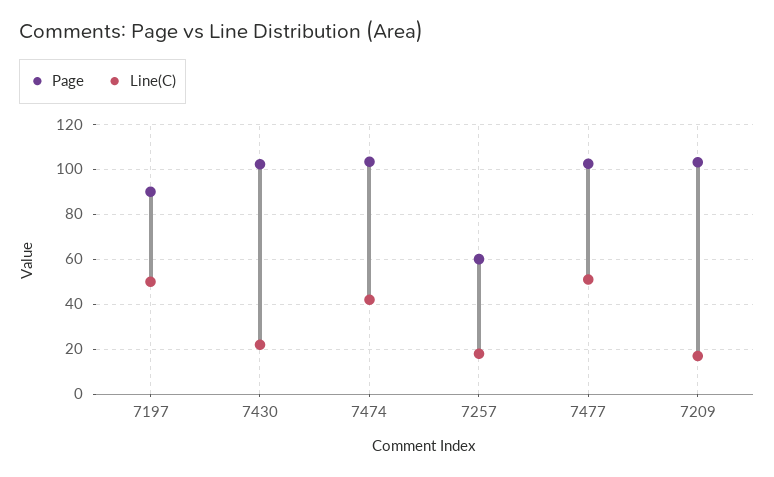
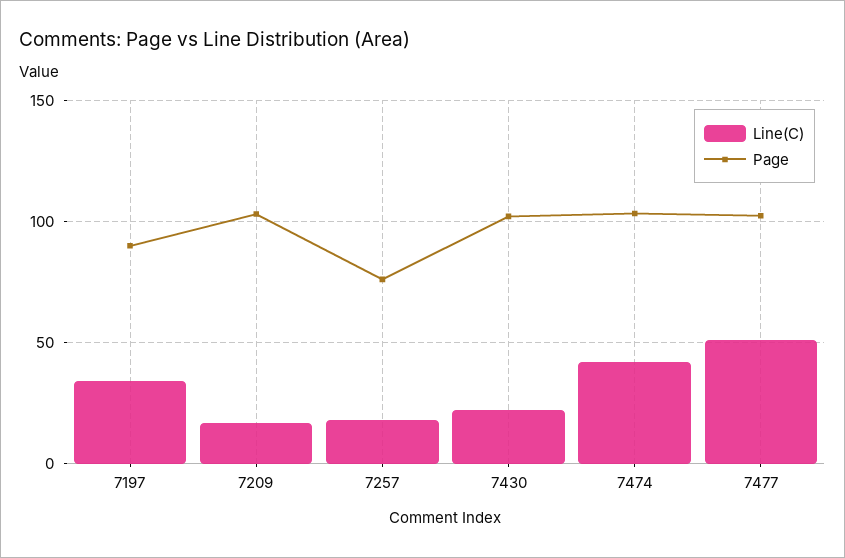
Line(C), 7197: 50 -> 35
Page, 7257: 60 -> 75

